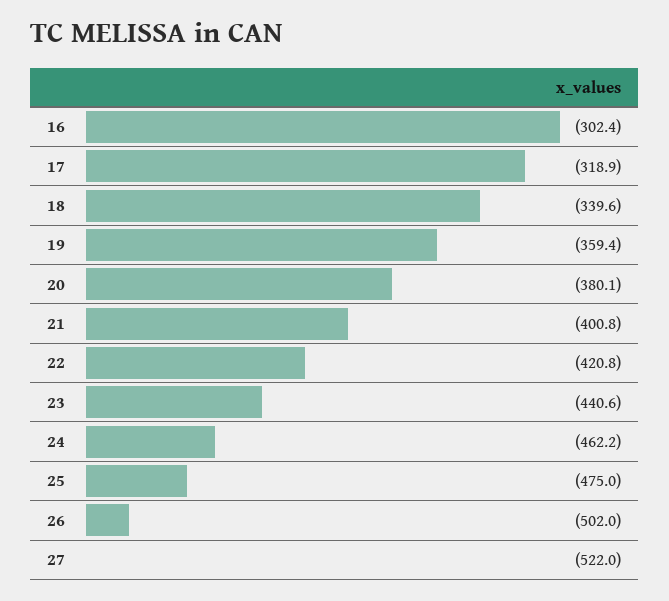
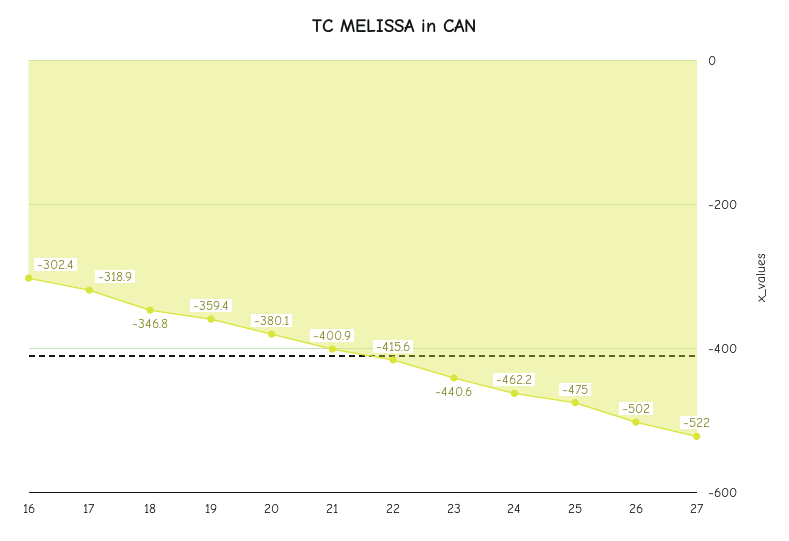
18: -339.6 -> -346.8
21: -400.8 -> -400.9
22: -420.8 -> -415.6

